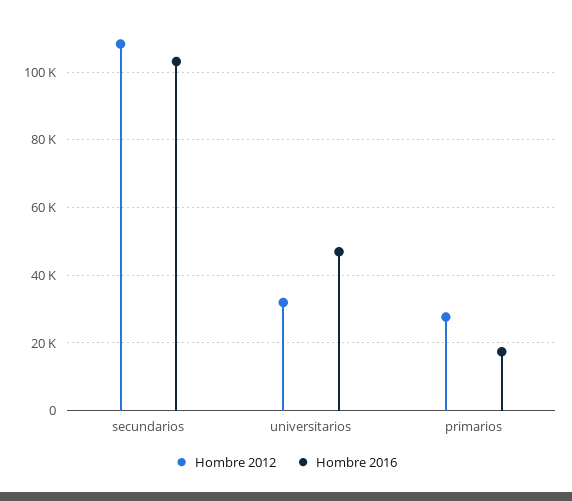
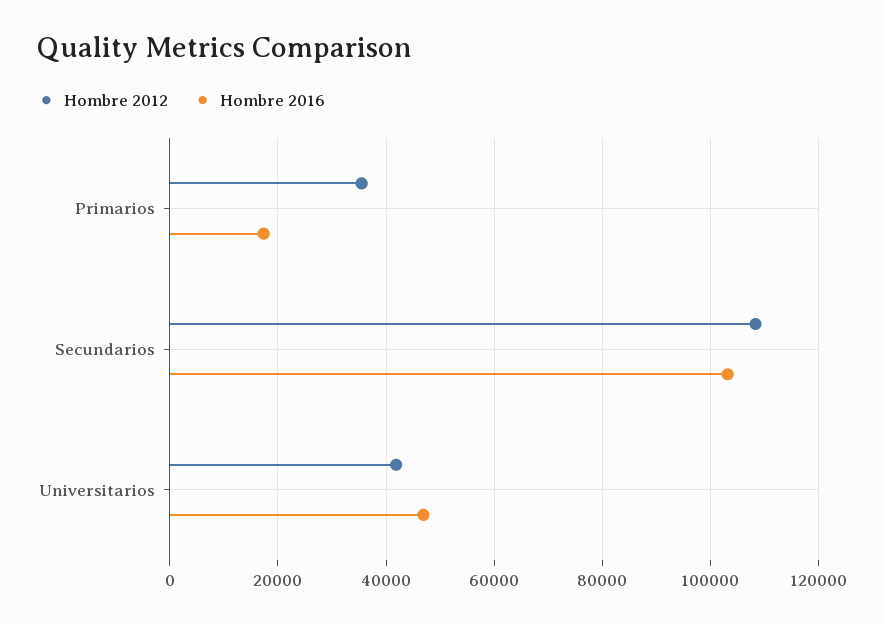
Hombre 2012, universitarios: 32000 -> 42000
Hombre 2012, primarios: 28000 -> 36000

